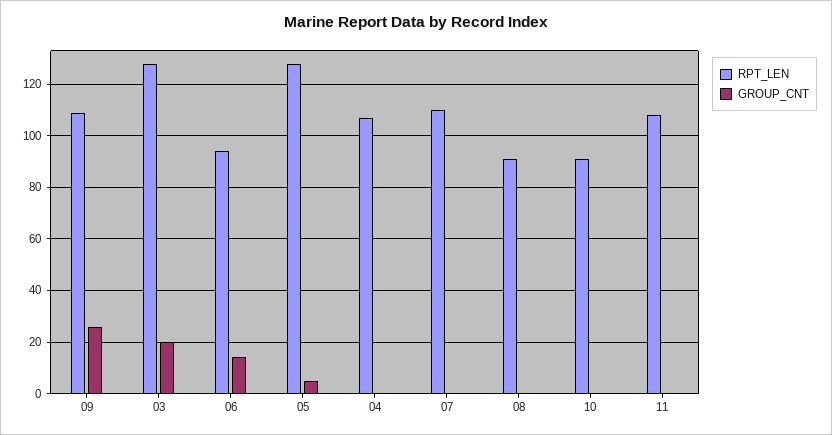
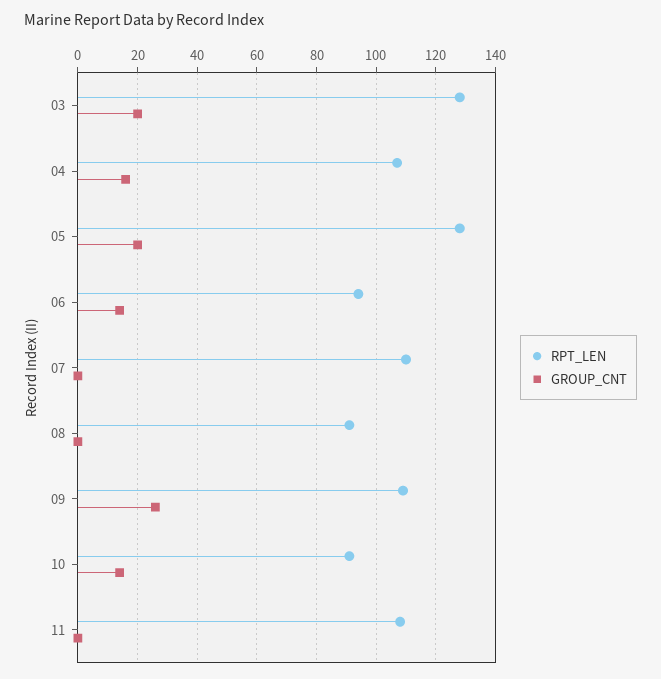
GROUP_CNT, 05: 5 -> 20
GROUP_CNT, 04: 0 -> 15
GROUP_CNT, 10: 0 -> 15

